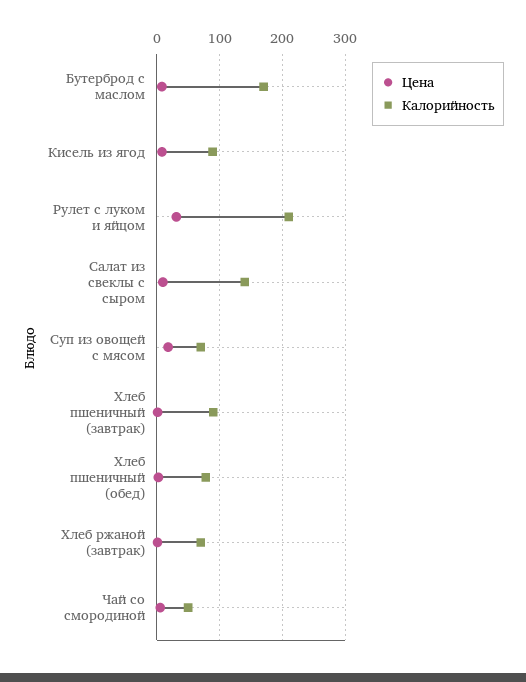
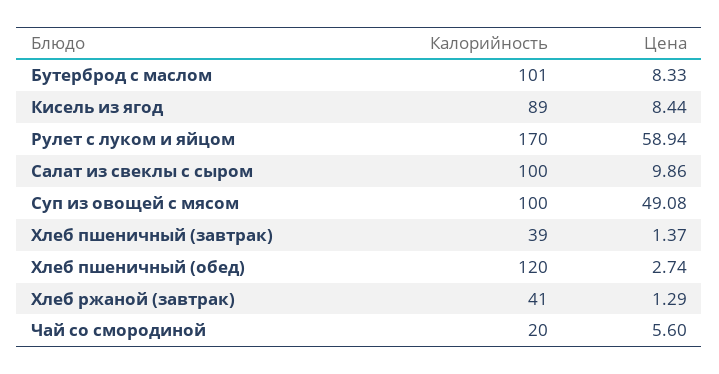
Калорийность, Бутерброд с маслом: 170 -> 101
Цена, Рулет с луком и яйцом: 30 -> 58.94
Калорийность, Рулет с луком и яйцом: 210 -> 170
Калорийность, Салат из свеклы с сыром: 140 -> 100
Цена, Суп из овощей с мясом: 20 -> 49.08
Калорийность, Суп из овощей с мясом: 70 -> 100
Калорийность, Хлеб пшеничный (завтрак): 90 -> 39
Калорийность, Хлеб пшеничный (обед): 80 -> 120
Калорийность, Хлеб ржаной (завтрак): 70 -> 41
Калорийность, Чай со смородиной: 50 -> 20

